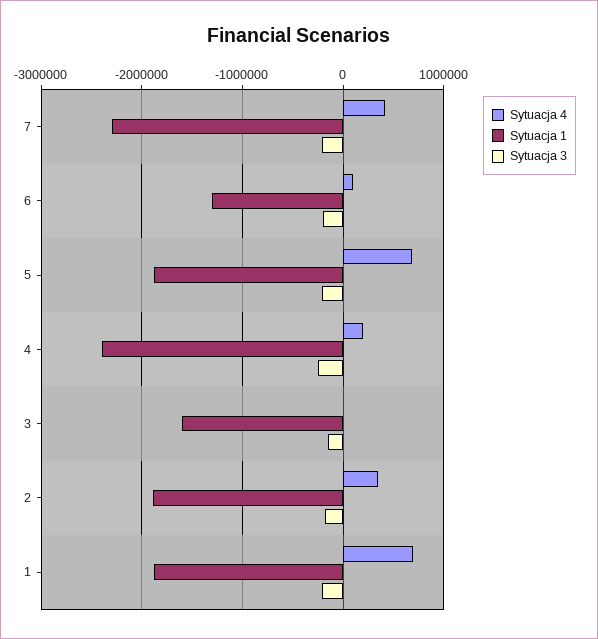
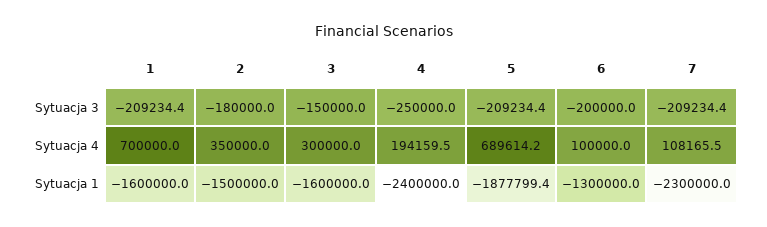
Sytuacja 4, 7: 400000 -> 108165.5
Sytuacja 4, 3: 0 -> 300000
Sytuacja 1, 2: -1900000 -> -1500000
Sytuacja 1, 1: -1900000 -> -1600000

